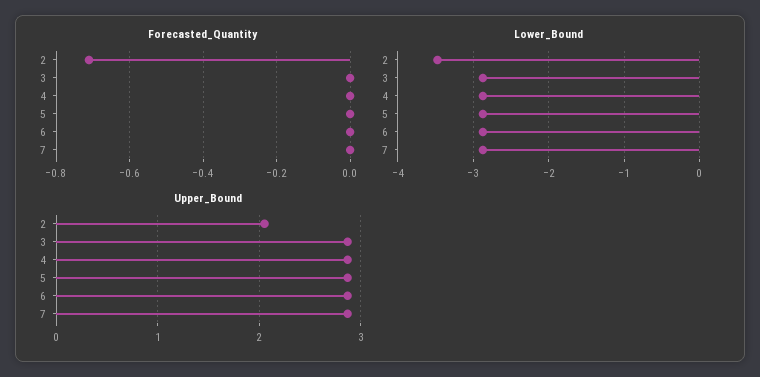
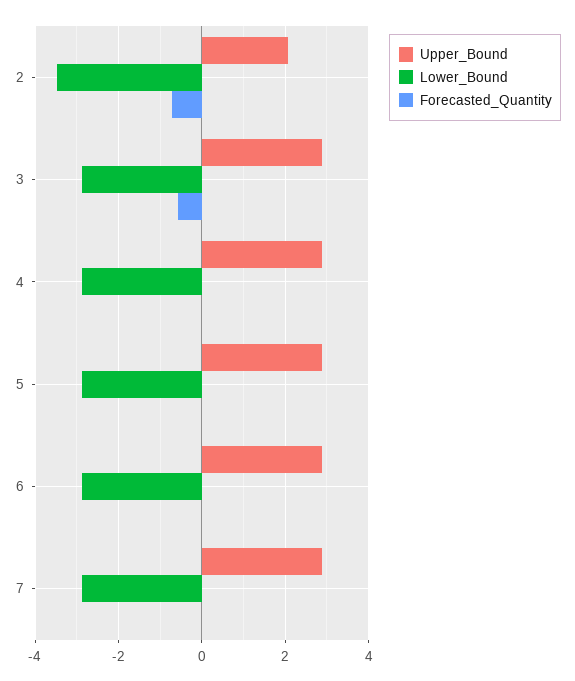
Forecasted_Quantity, 3: 0 -> -0.6

